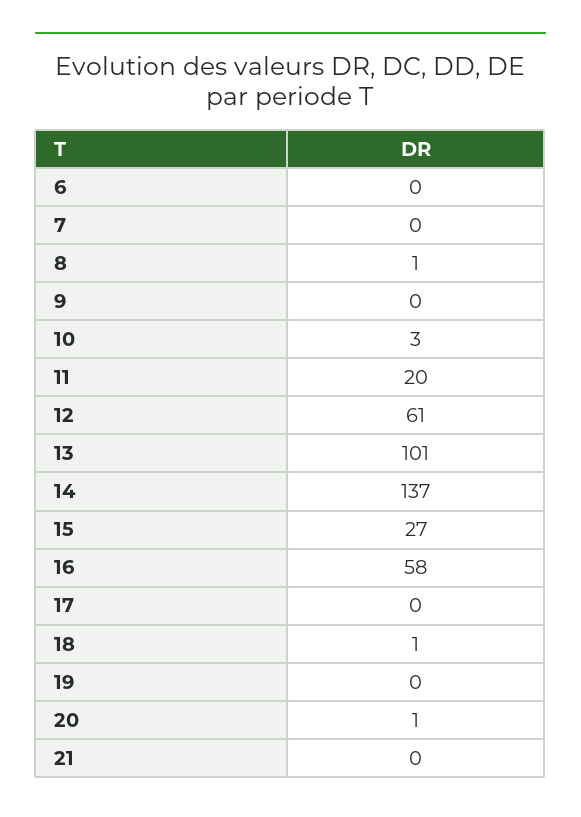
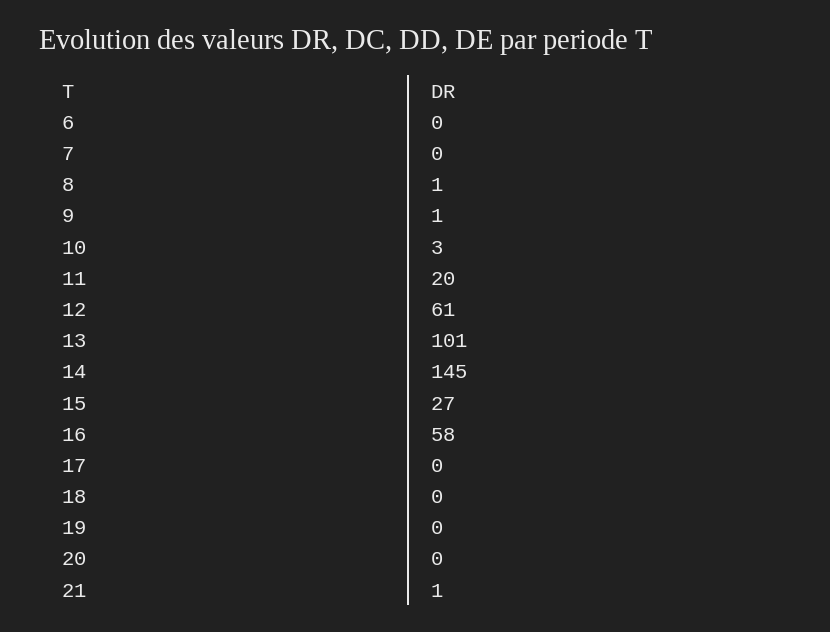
9: 0 -> 1
14: 137 -> 145
18: 1 -> 0
20: 1 -> 0
21: 0 -> 1

